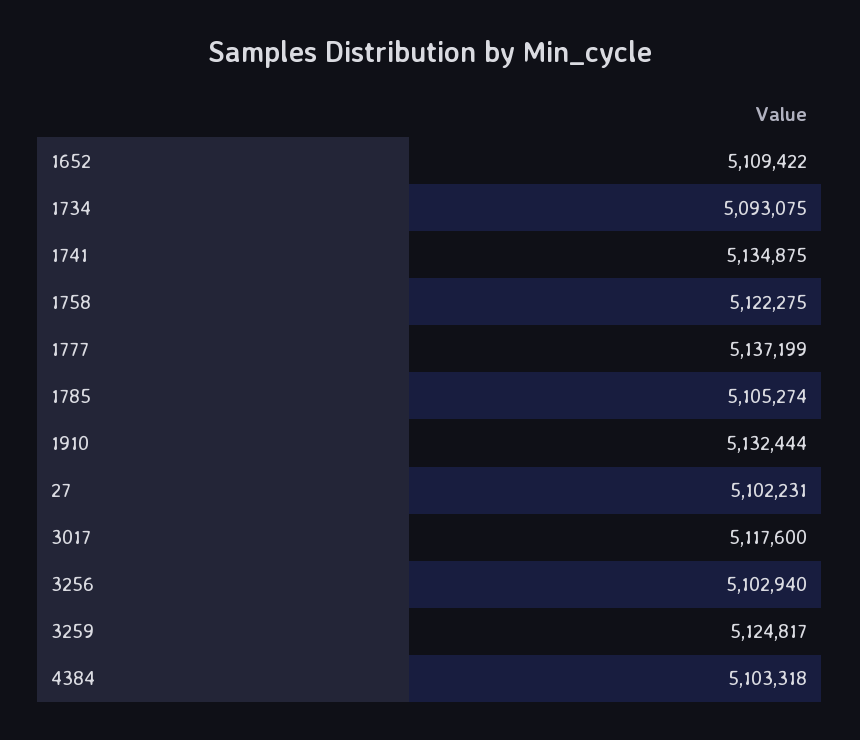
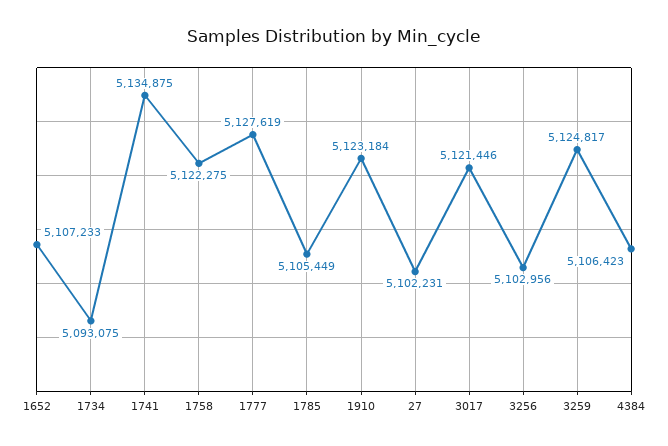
1652: 5109422 -> 5107233
1777: 5137199 -> 5127619
1785: 5105274 -> 5105449
1910: 5132444 -> 5123184
3017: 5117600 -> 5121446
3256: 5102940 -> 5102956
4384: 5103318 -> 5106423

